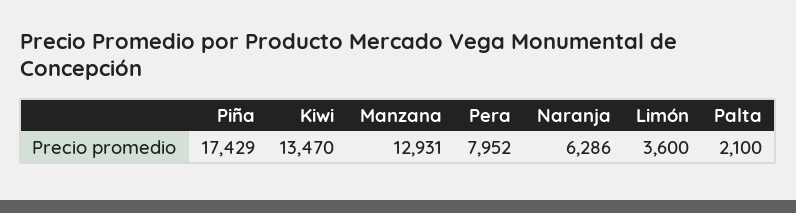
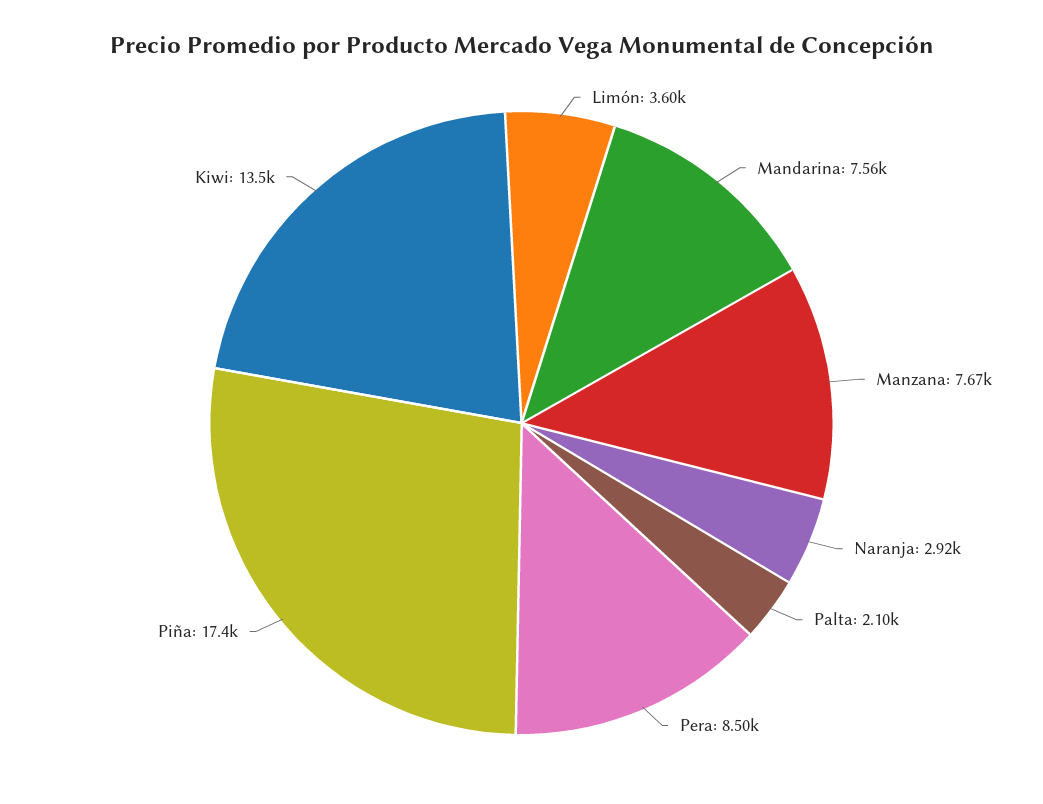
Manzana: 12931 -> 7670
Pera: 7952 -> 8500
Naranja: 6286 -> 2920
Mandarina: none -> 7560

